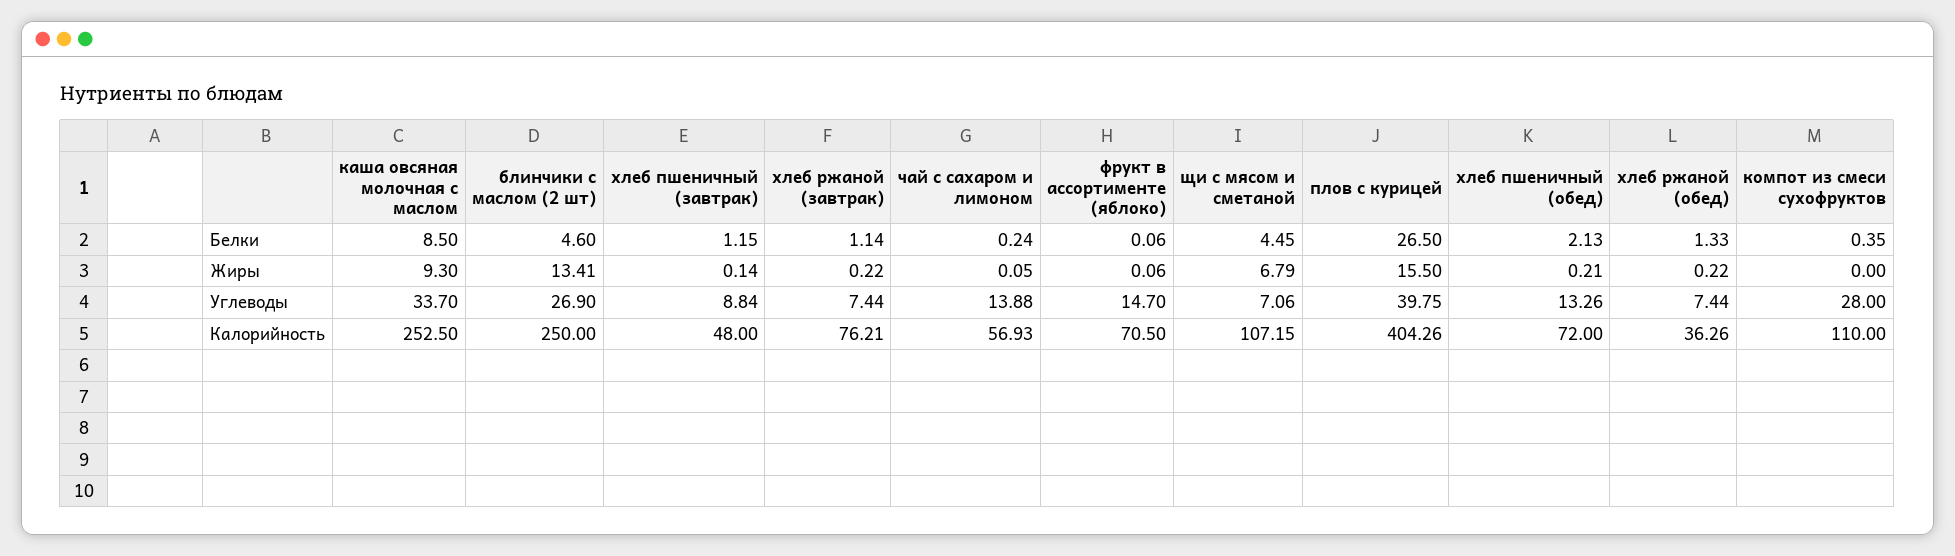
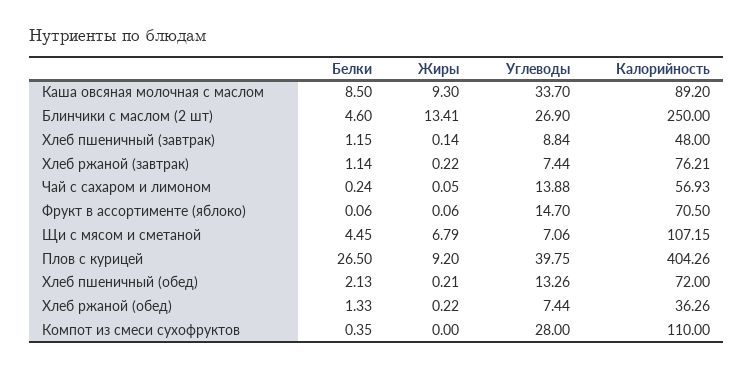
плов с курицей, Жиры: 15.5 -> 9.2
каша овсяная молочная с маслом, Калорийность: 252.5 -> 89.2

